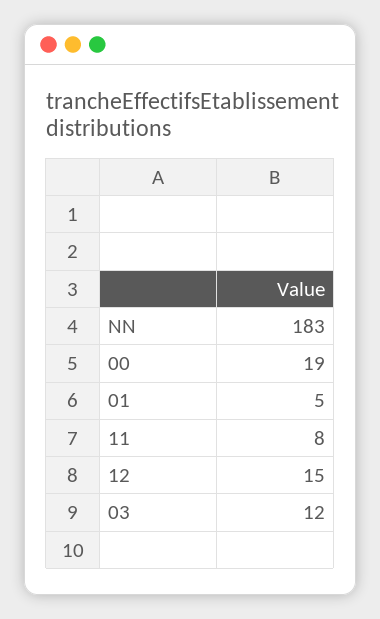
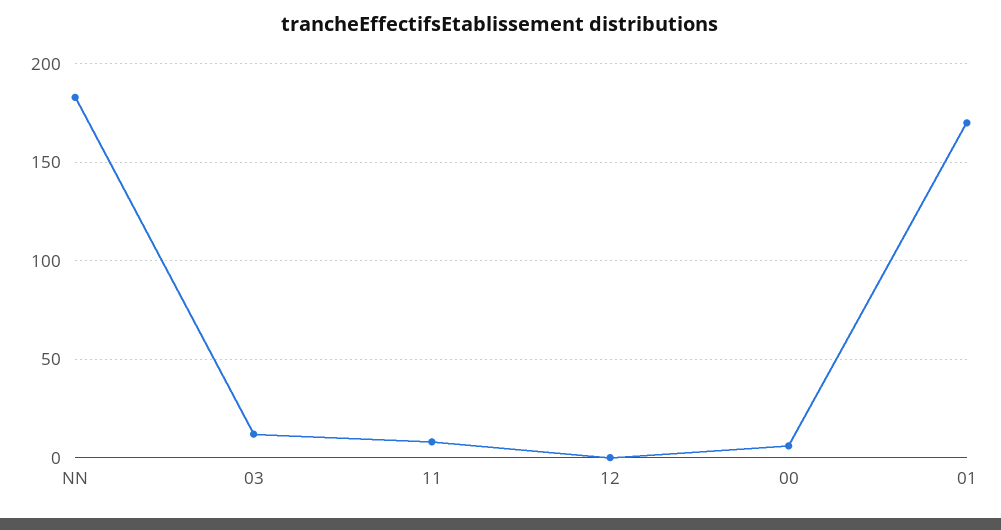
00: 19 -> 5
01: 5 -> 170
12: 15 -> 0

